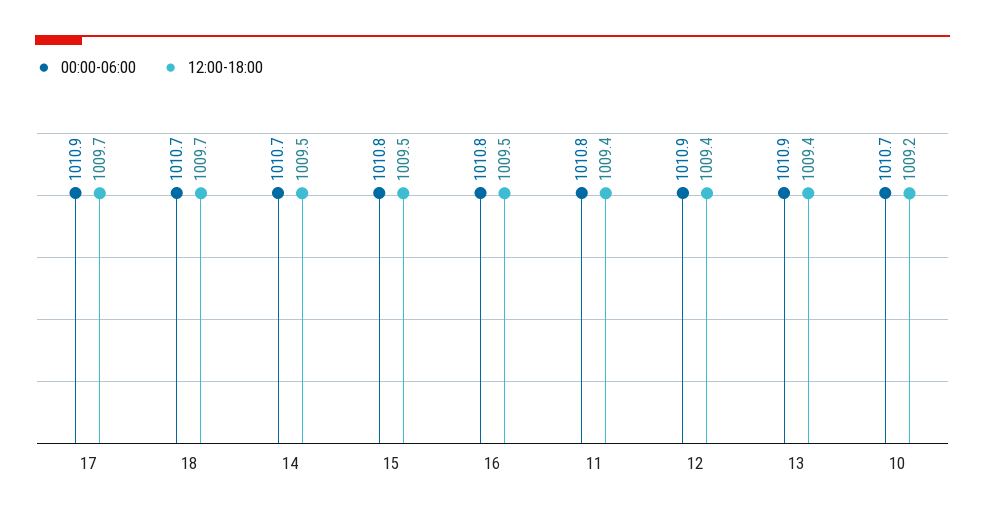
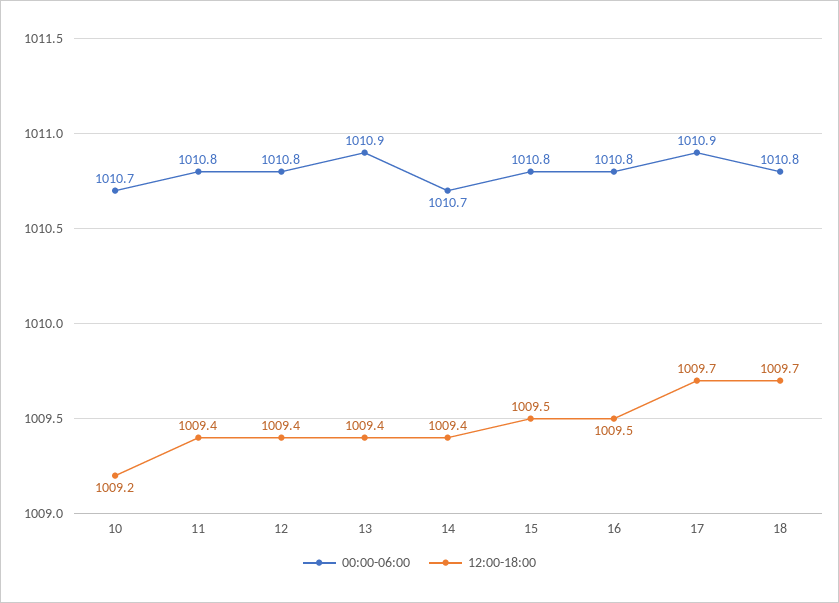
00:00-06:00, 18: 1010.7 -> 1010.8
12:00-18:00, 14: 1009.5 -> 1009.4
00:00-06:00, 12: 1010.9 -> 1010.8

